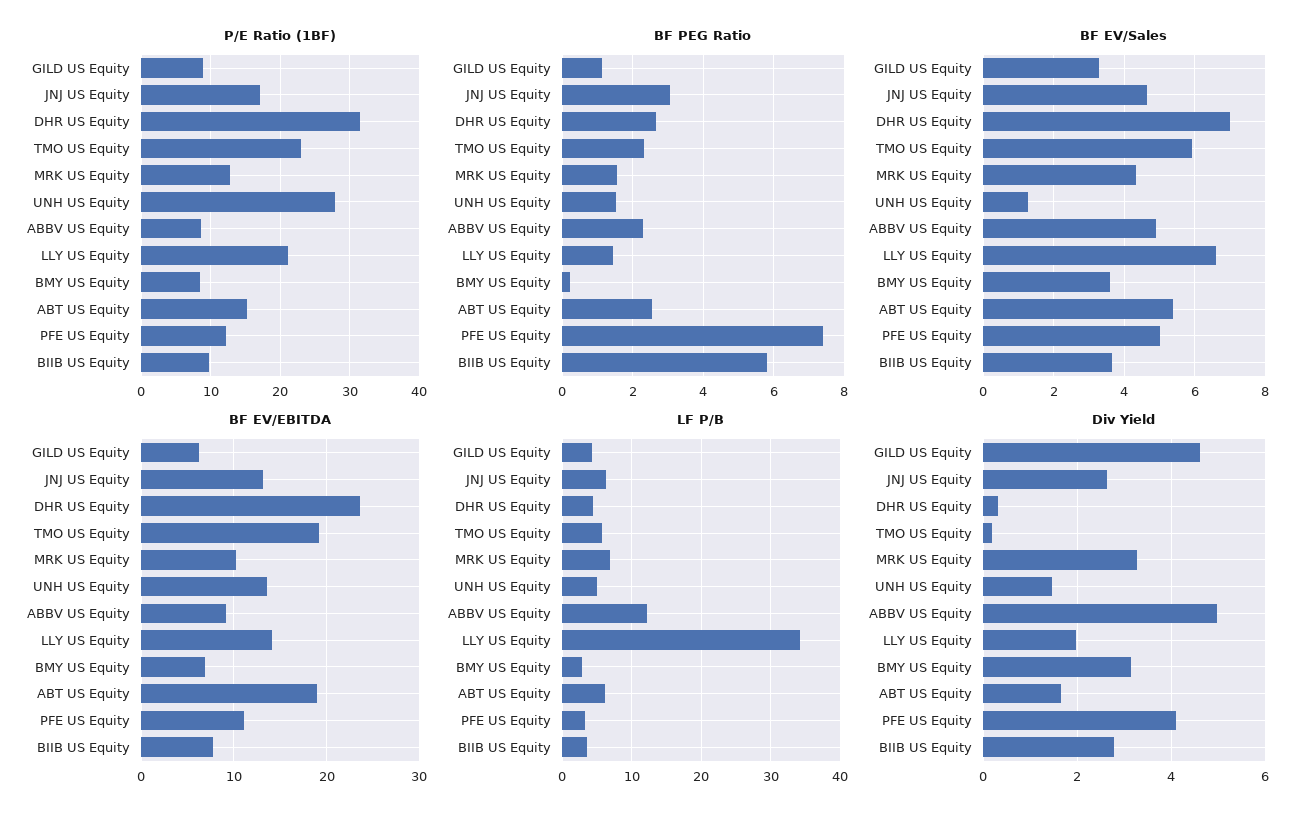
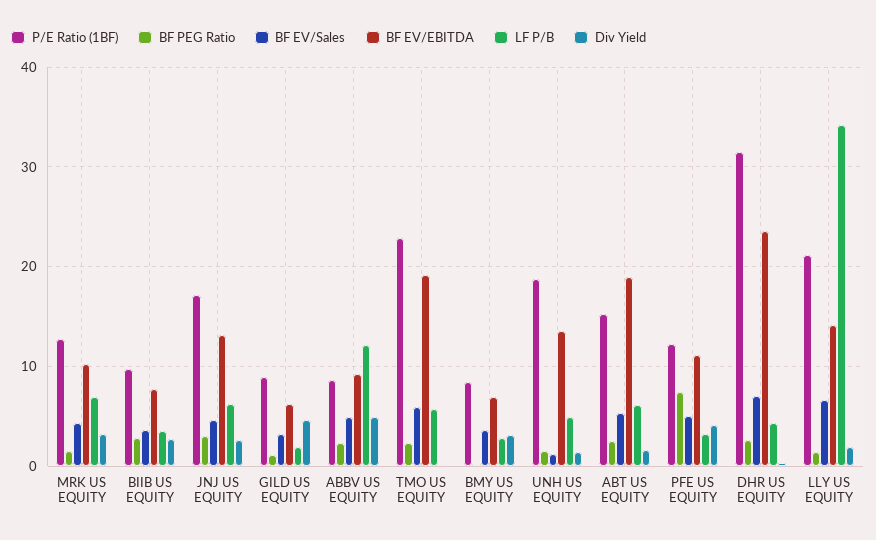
P/E Ratio (1BF), UNH US Equity: 28 -> 19
BF PEG Ratio, BIIB US Equity: 5.8 -> 3
LF P/B, GILD US Equity: 4 -> 2

